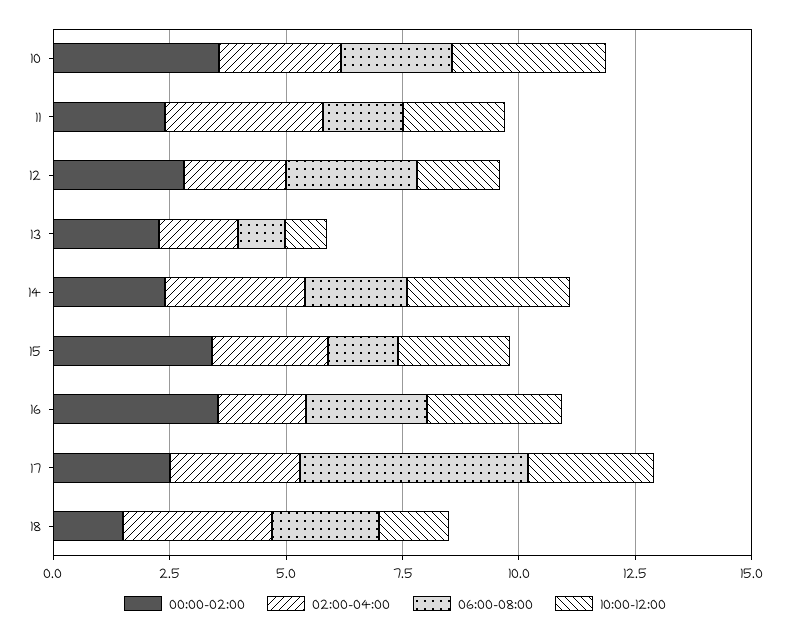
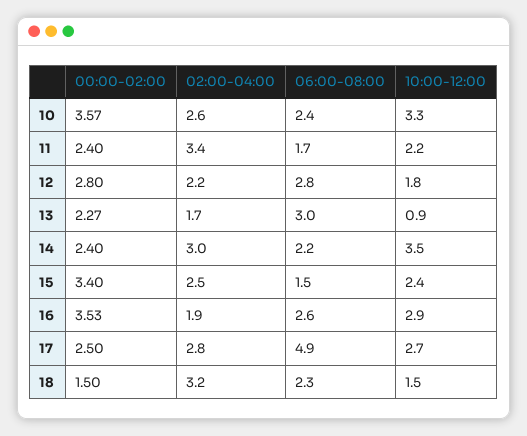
06:00-08:00, 13: 1 -> 3

